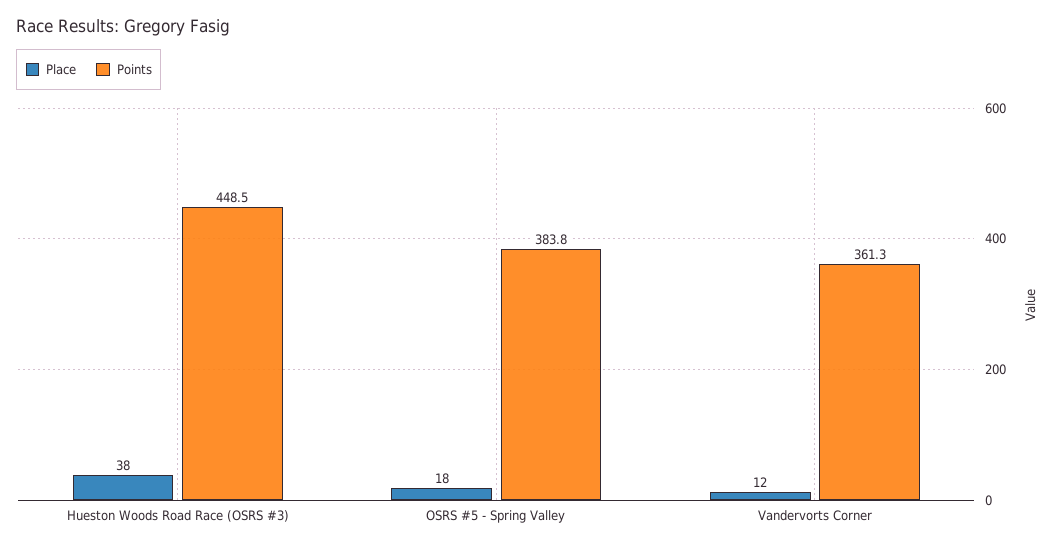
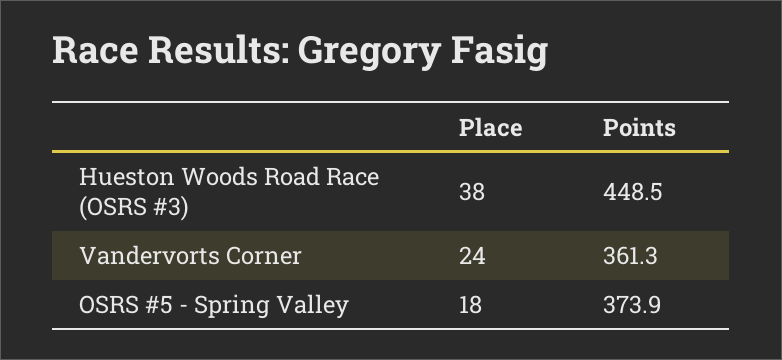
Points, OSRS #5 - Spring Valley: 383.8 -> 373.9
Place, Vandervorts Corner: 12 -> 24

